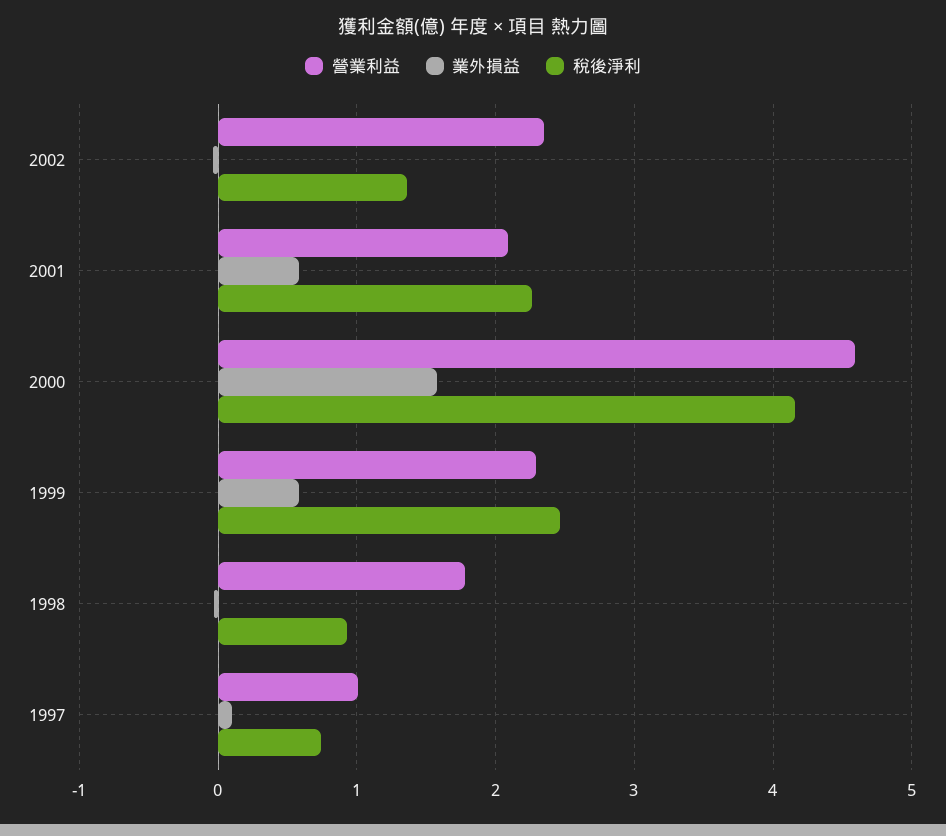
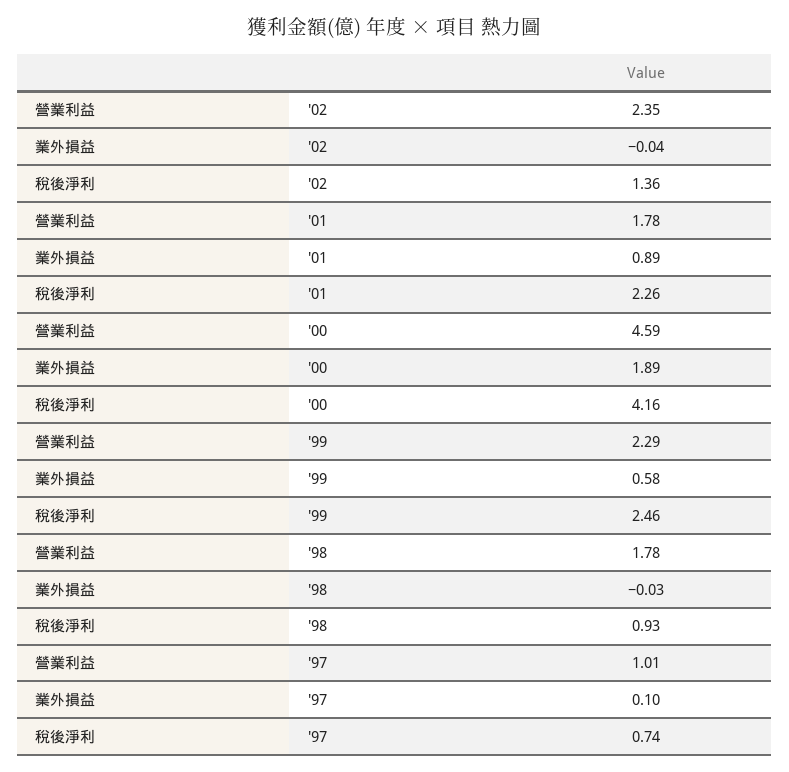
營業利益, 2001: 2.1 -> 1.78
業外損益, 2001: 0.6 -> 0.89
業外損益, 2000: 1.6 -> 1.89

